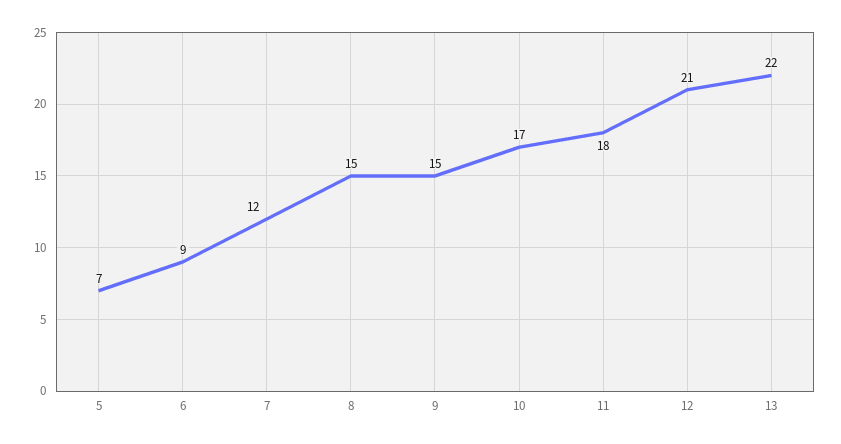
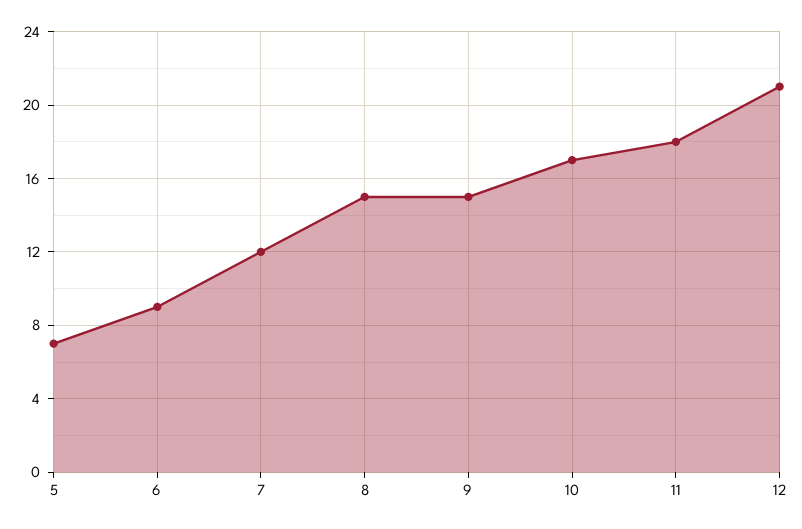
13: 22 -> none

